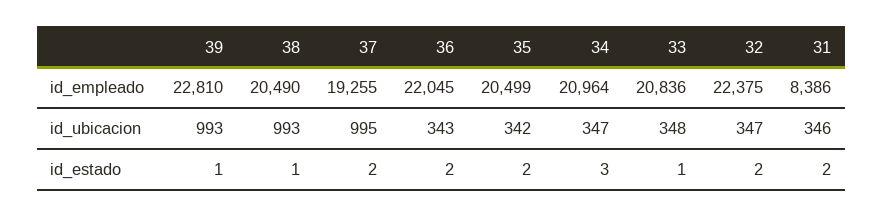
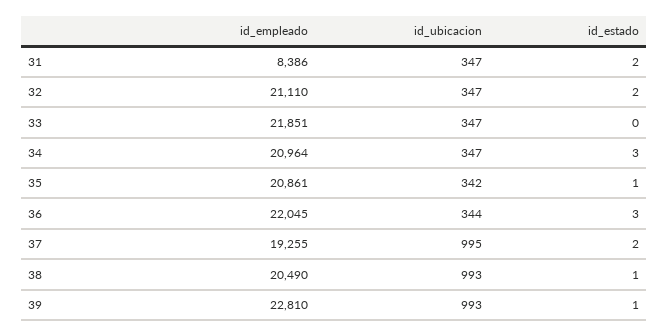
35, id_empleado: 20499 -> 20861
33, id_empleado: 20836 -> 21851
32, id_empleado: 22375 -> 21110
36, id_ubicacion: 343 -> 344
33, id_ubicacion: 348 -> 347
31, id_ubicacion: 346 -> 347
36, id_estado: 2 -> 3
35, id_estado: 2 -> 1
33, id_estado: 1 -> 0

